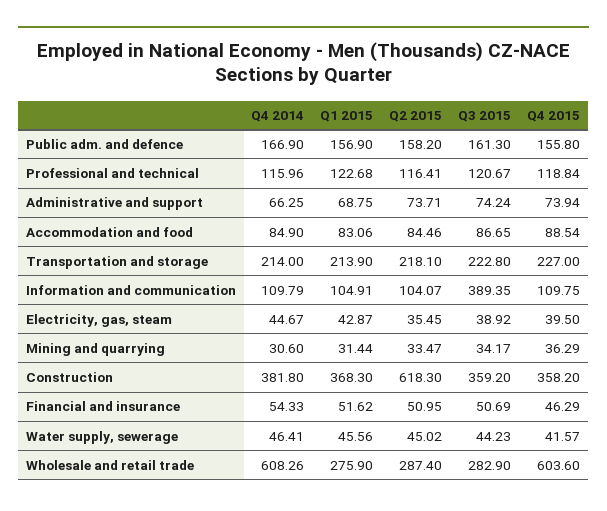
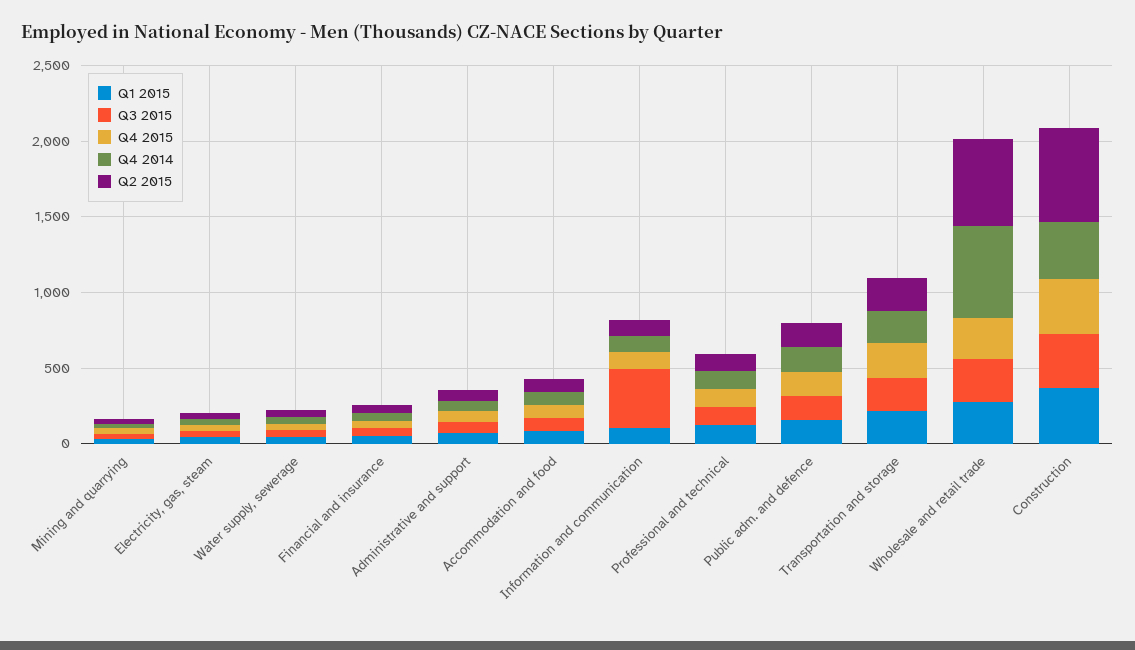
Q2 2015, Wholesale and retail trade: 287.4 -> 600
Q4 2015, Wholesale and retail trade: 603.6 -> 300

